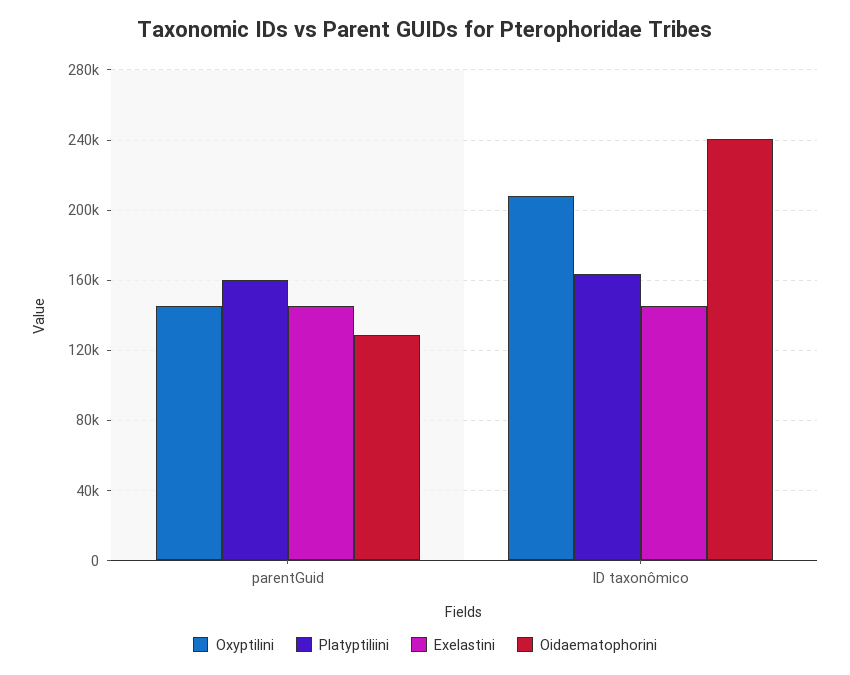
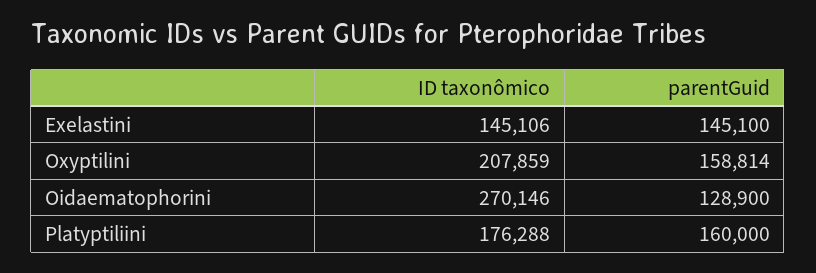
Oxyptilini, parentGuid: 145000 -> 158814
Platyptiliini, ID taxonômico: 165000 -> 176288
Oidaematophorini, ID taxonômico: 240000 -> 270146

